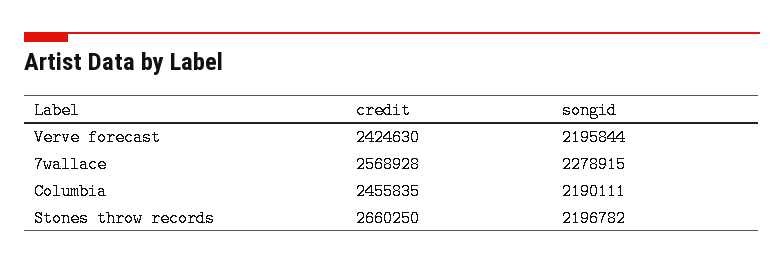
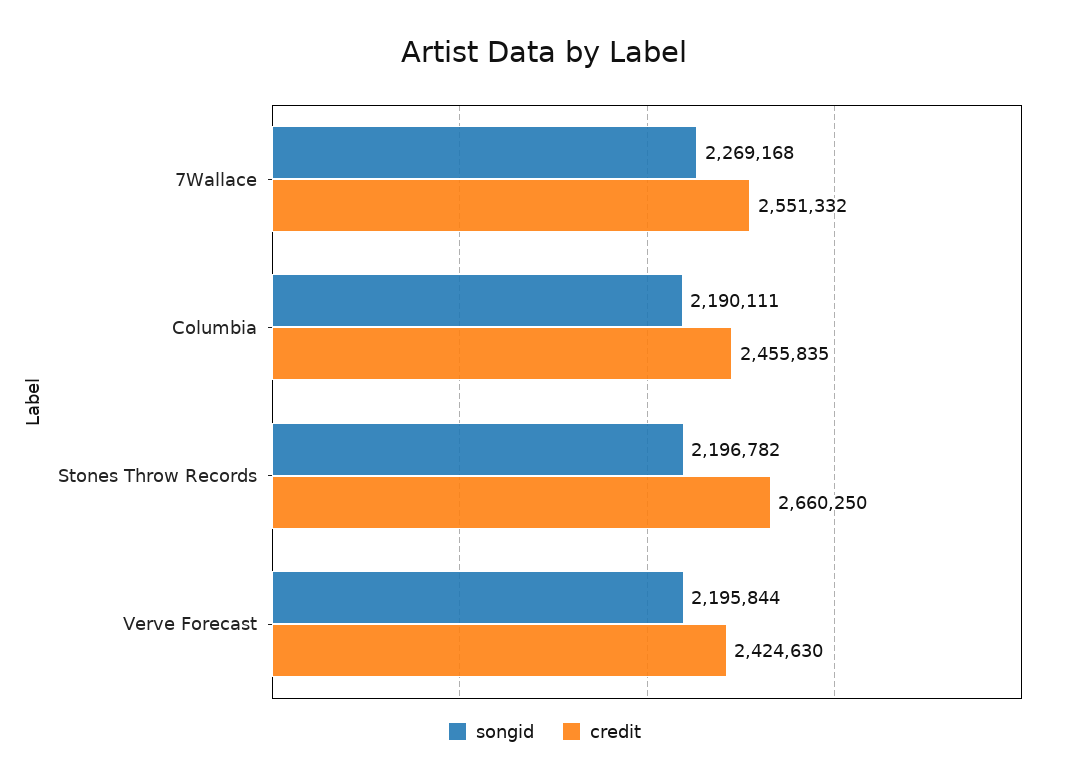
credit, 7wallace: 2568928 -> 2551332
songid, 7wallace: 2278915 -> 2269168

